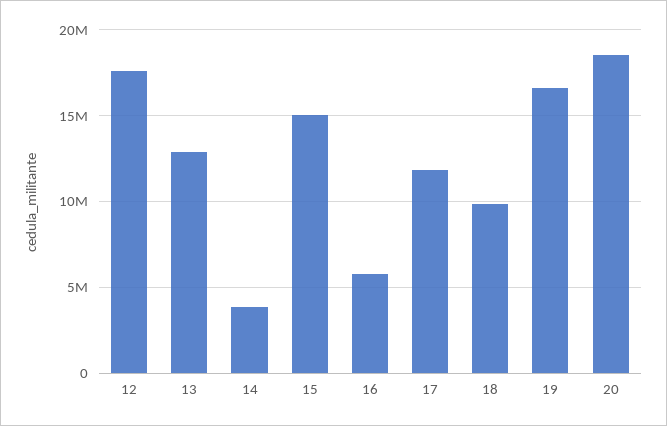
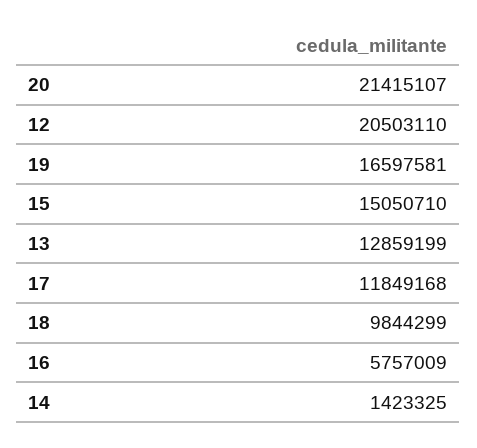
12: 17500000 -> 20503110
14: 4000000 -> 1423325
20: 18500000 -> 21415107

